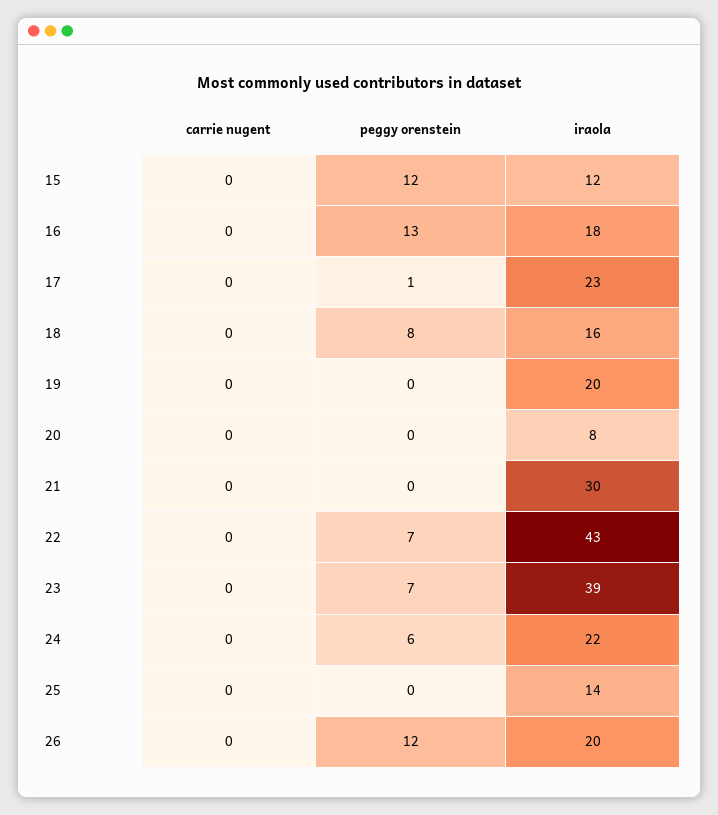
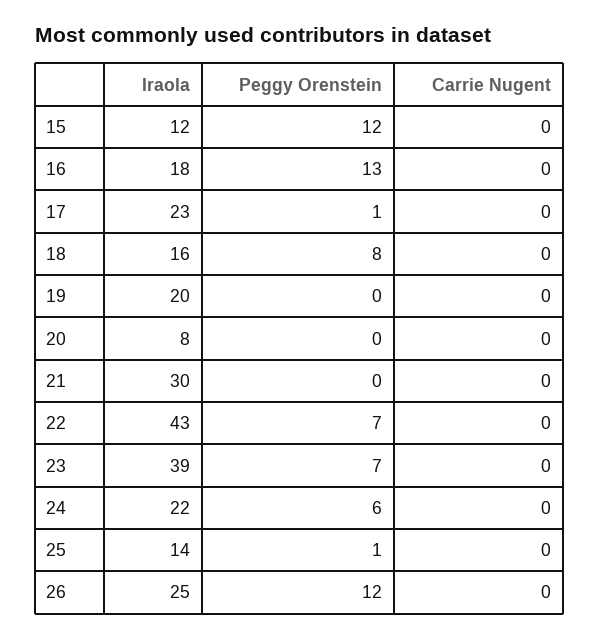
peggy orenstein, 25: 0 -> 1
iraola, 26: 20 -> 25

